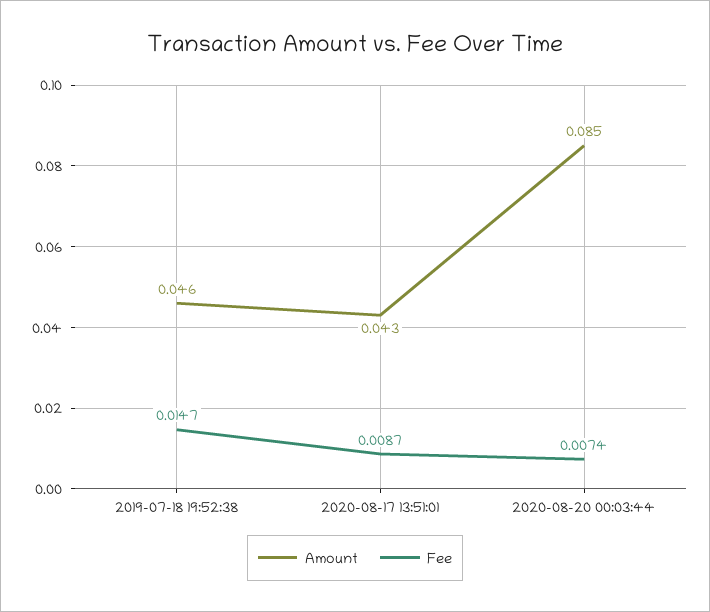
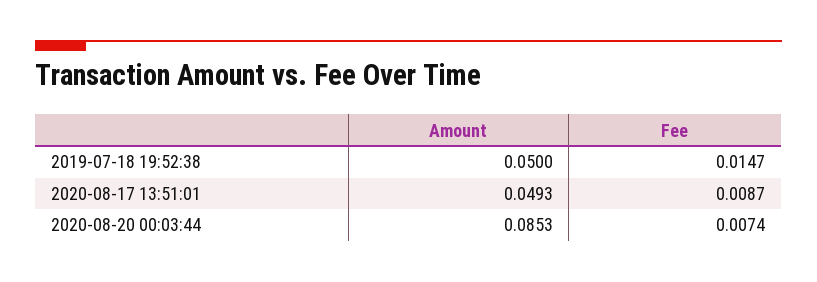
Amount, 2019-07-18 19:52:38: 0.046 -> 0.05
Amount, 2020-08-17 13:51:01: 0.043 -> 0.0493

